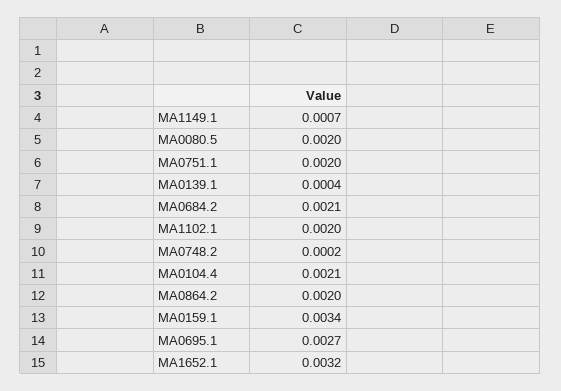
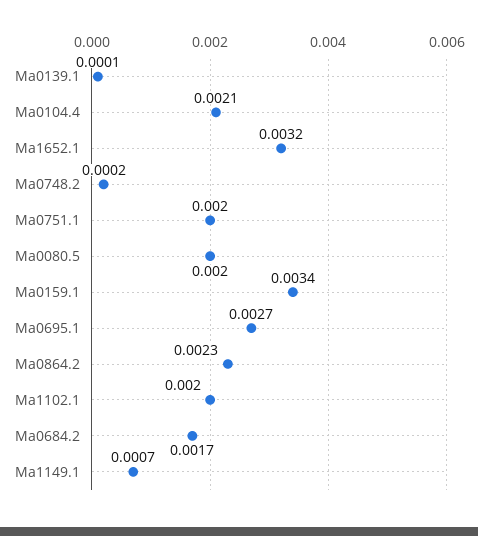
MA0139.1: 0.0004 -> 0.0001
MA0684.2: 0.0021 -> 0.0017
MA0864.2: 0.002 -> 0.0023

